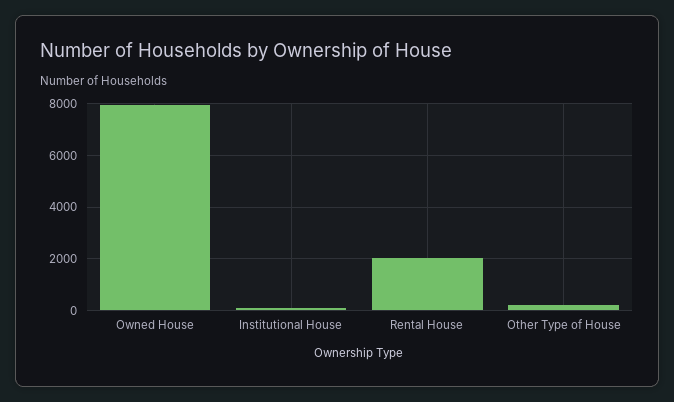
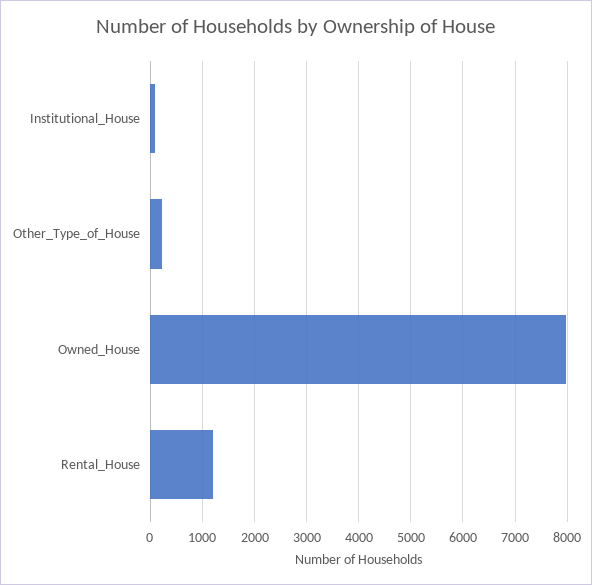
Rental House: 2000 -> 1200

